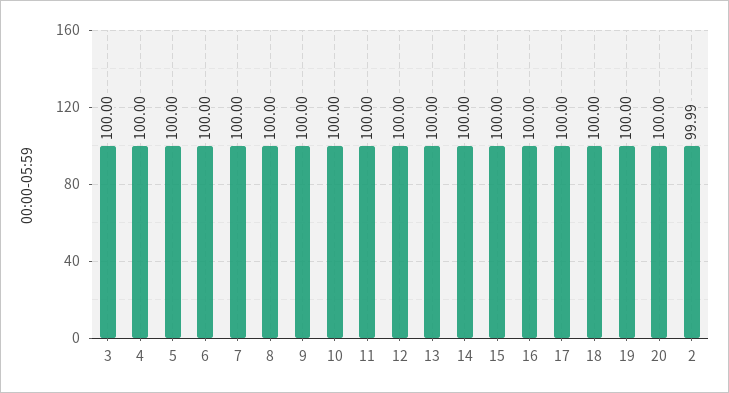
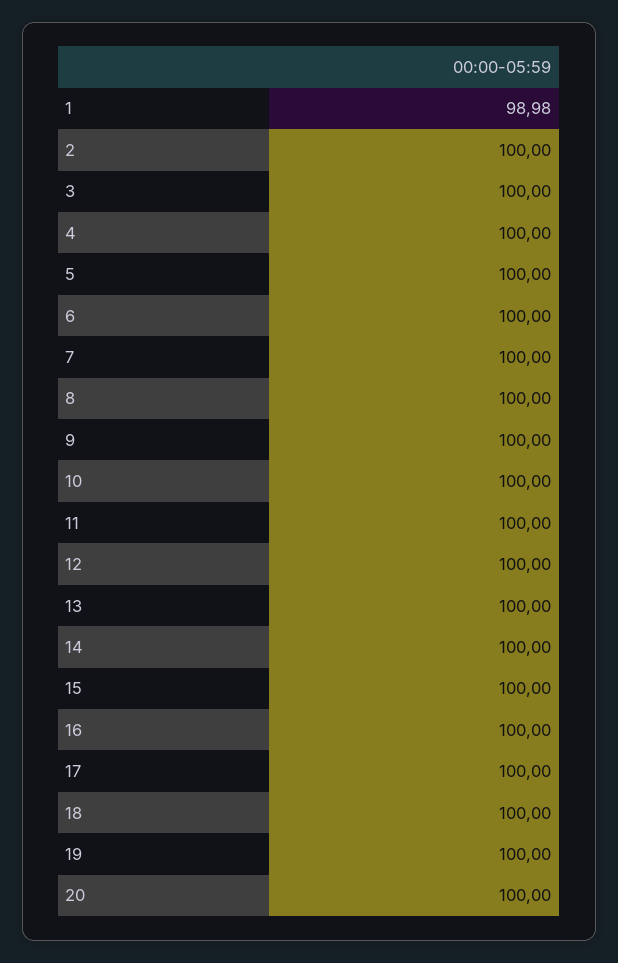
2: 99.99 -> 100
1: none -> 98.98

